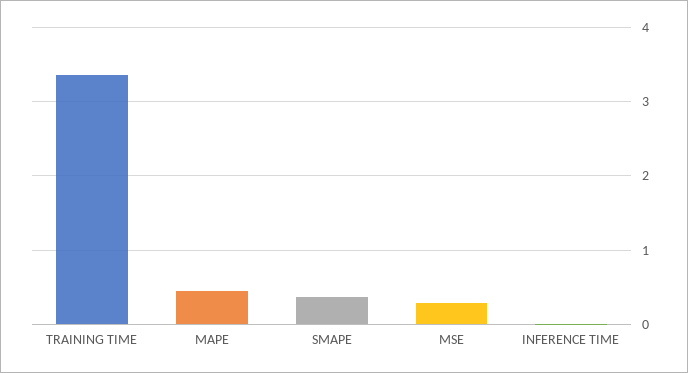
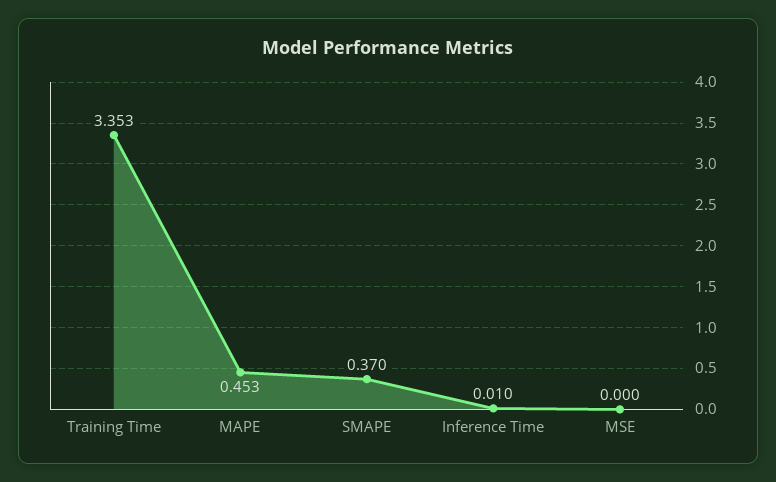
MSE: 0.3 -> 0

